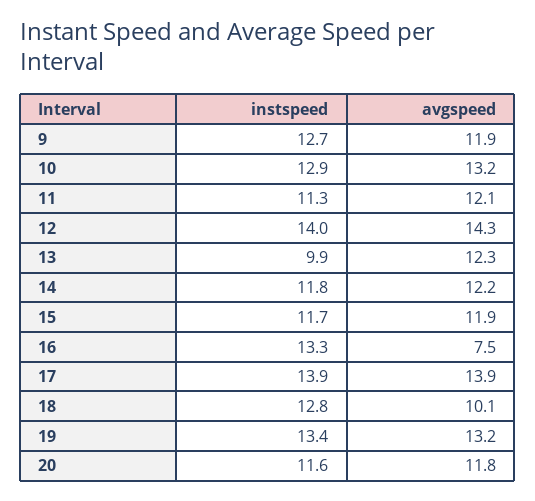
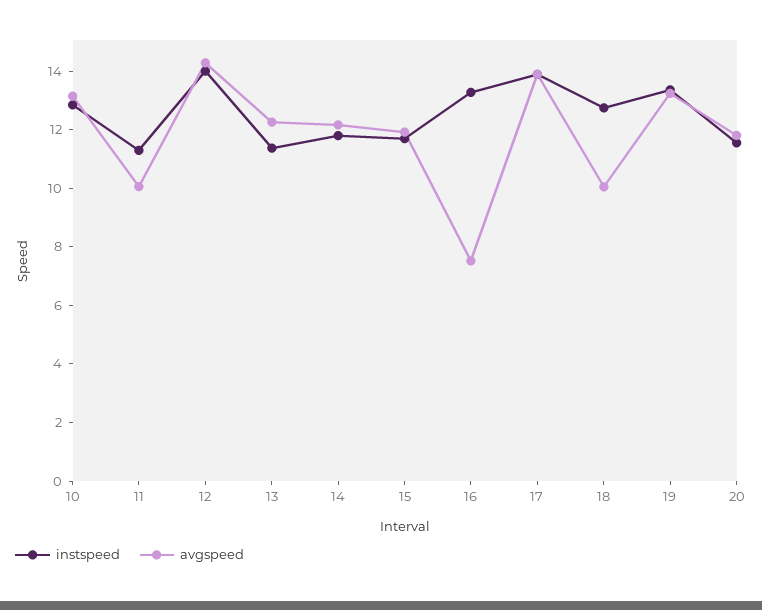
instspeed, 9: 12.7 -> none
avgspeed, 9: 11.9 -> none
avgspeed, 11: 12.1 -> 10
instspeed, 13: 9.9 -> 11.5

